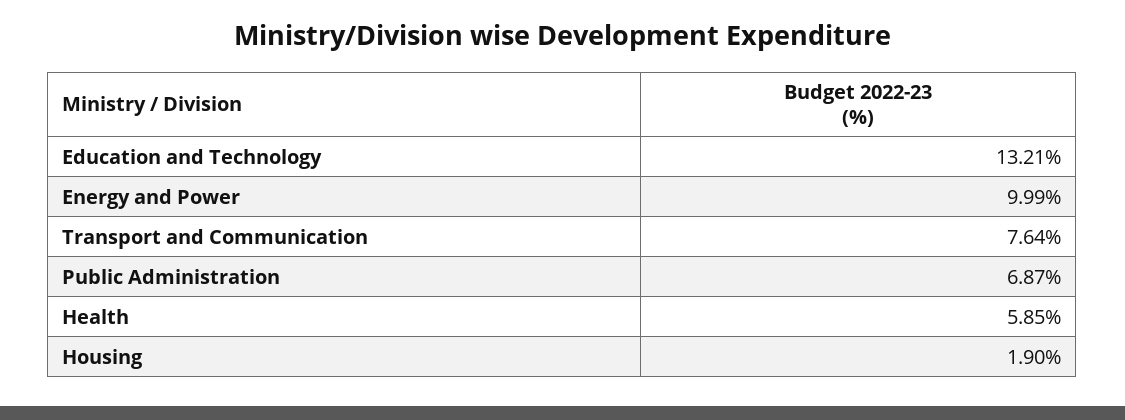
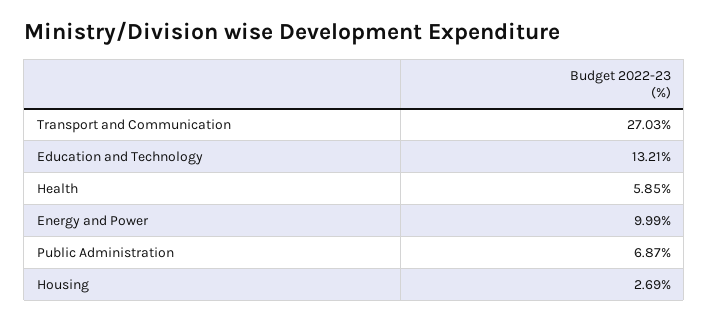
Transport and Communication: 7.64 -> 27.03
Housing: 1.9 -> 2.69

